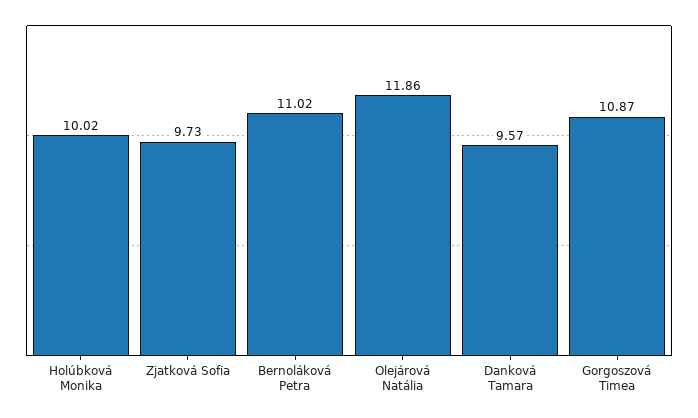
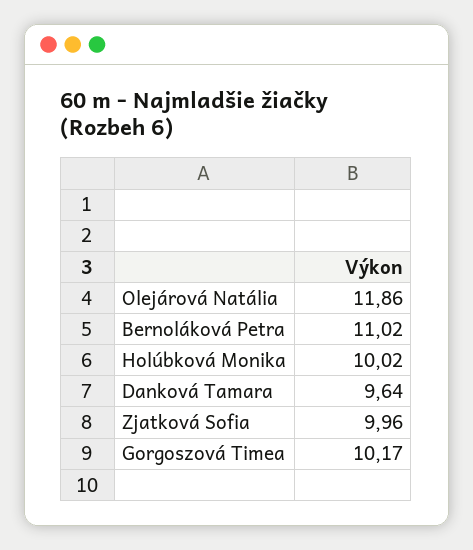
Zjatková Sofia: 9.73 -> 9.96
Danková Tamara: 9.57 -> 9.64
Gorgoszová Timea: 10.87 -> 10.17

